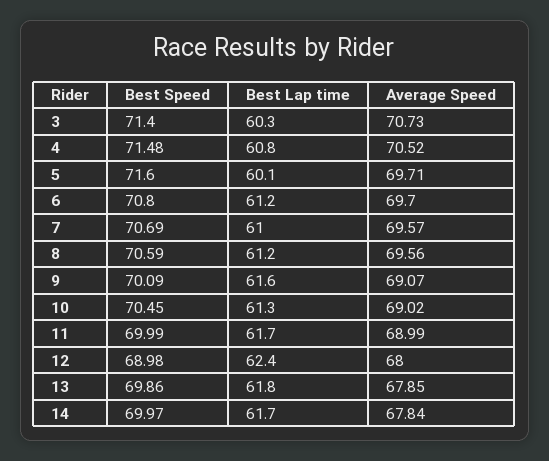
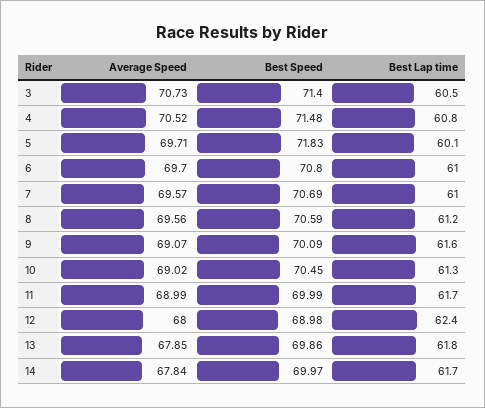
Best Lap time, 3: 60.3 -> 60.5
Best Speed, 5: 71.6 -> 71.83
Best Lap time, 6: 61.2 -> 61

